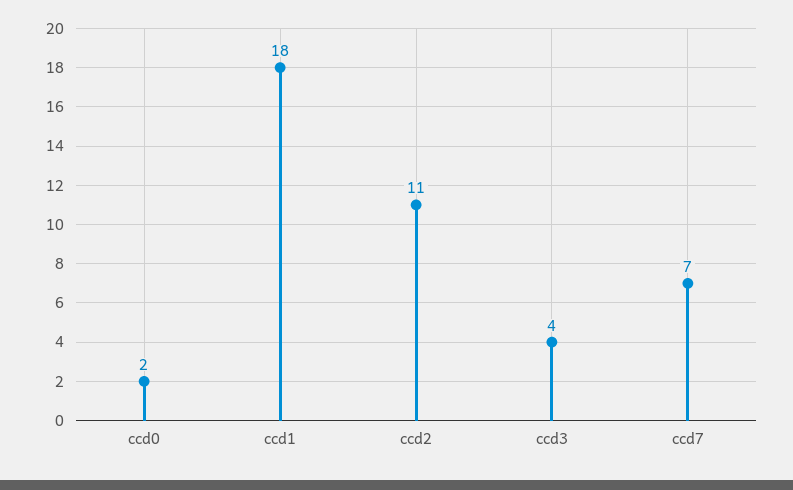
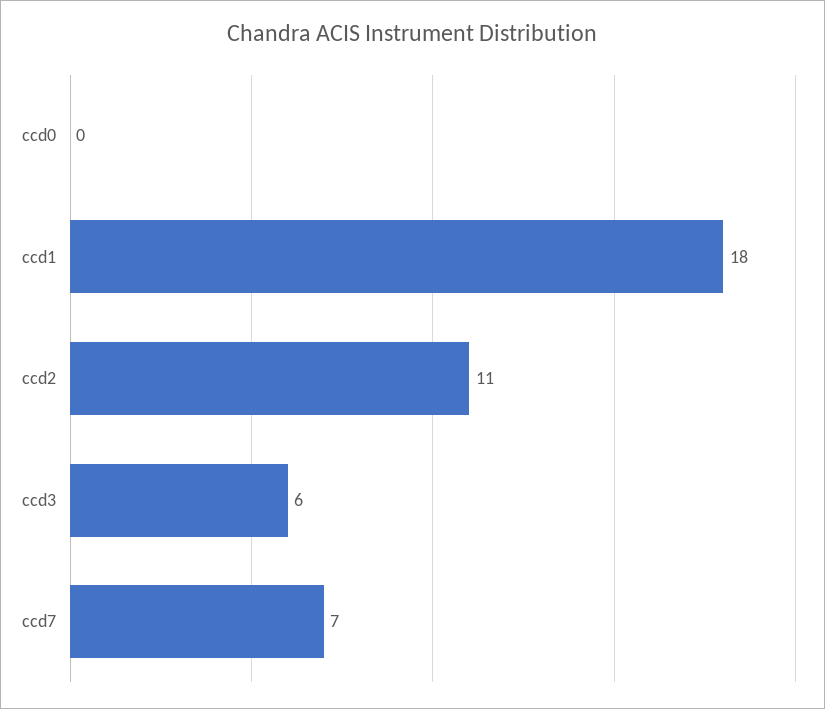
ccd0: 2 -> 0
ccd3: 4 -> 6

